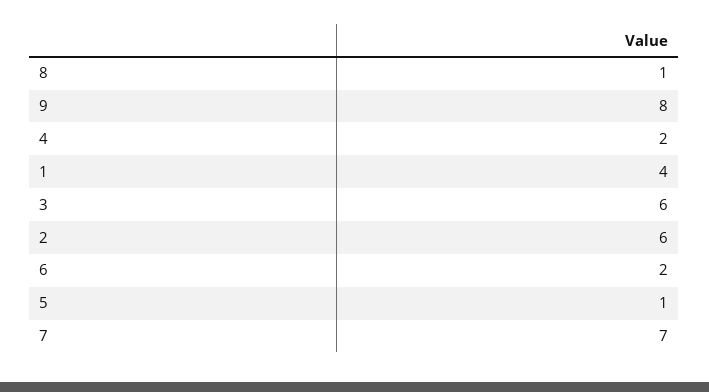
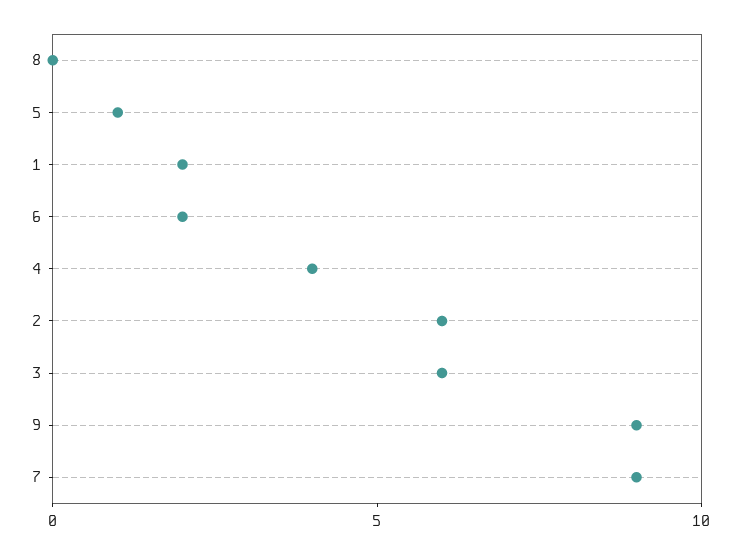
8: 1 -> 0
9: 8 -> 9
4: 2 -> 4
1: 4 -> 2
7: 7 -> 9

